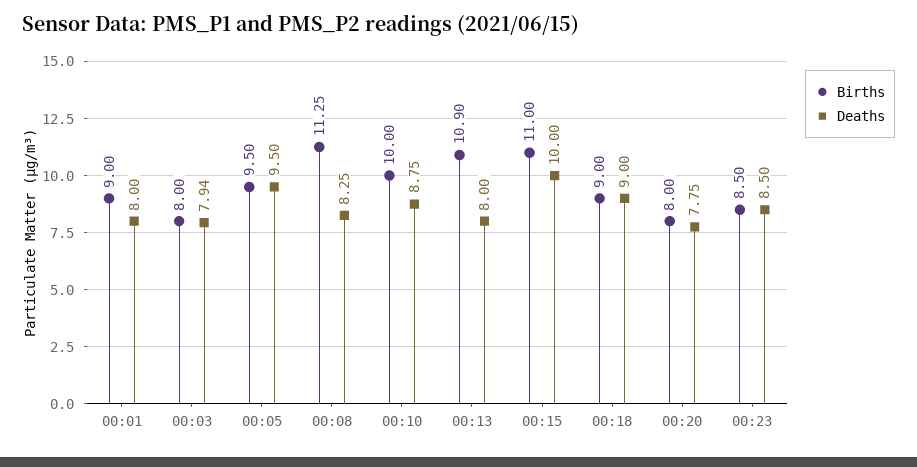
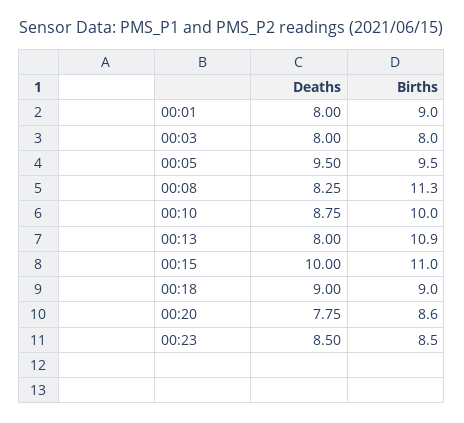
Deaths, 00:03: 7.94 -> 8
Births, 00:20: 8 -> 8.6

